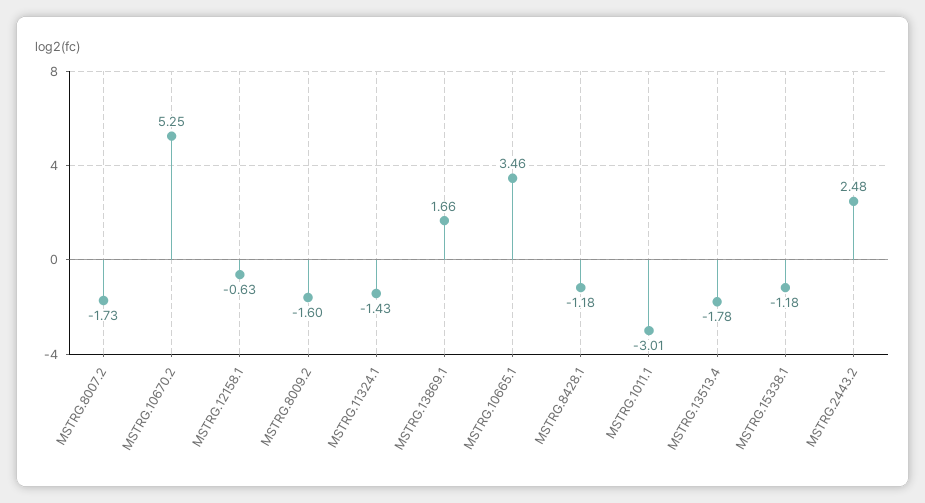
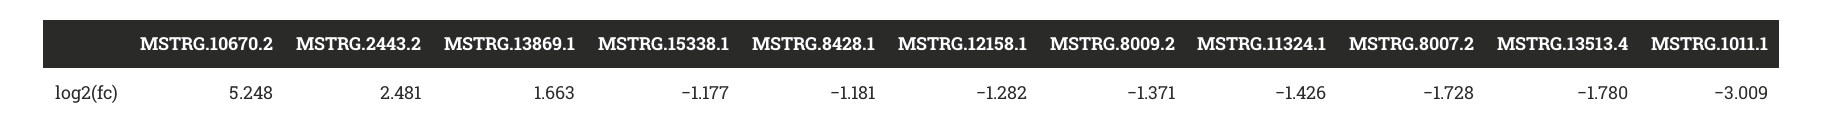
MSTRG.12158.1: -0.63 -> -1.282
MSTRG.8009.2: -1.6 -> -1.371
MSTRG.10665.1: 3.46 -> none

